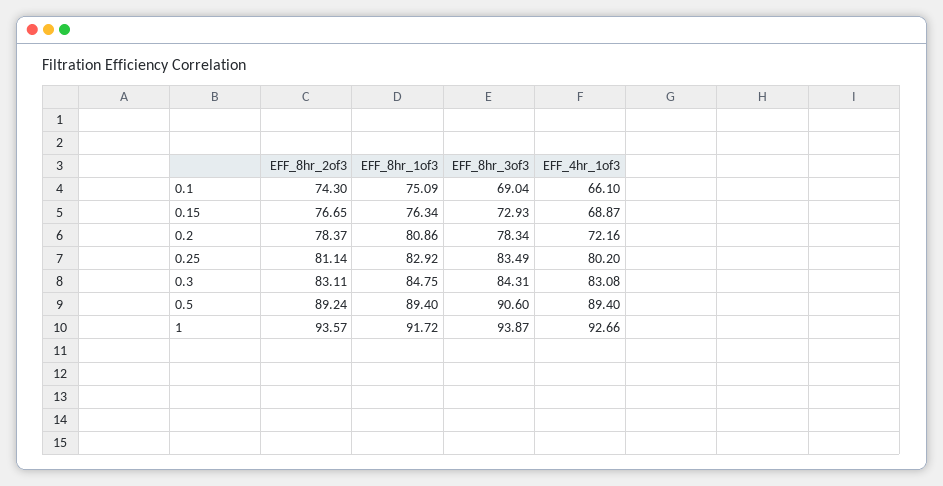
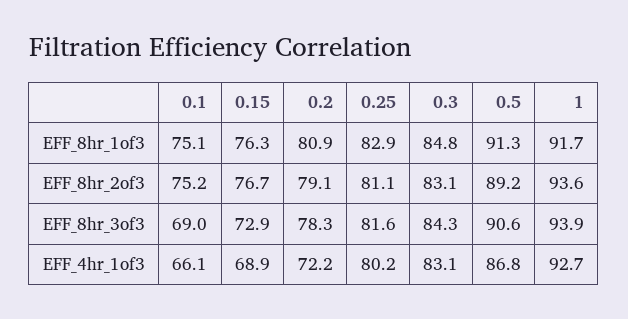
EFF_8hr_2of3, 0.1: 74.3 -> 75.2
EFF_8hr_2of3, 0.2: 78.37 -> 79.1
EFF_8hr_3of3, 0.25: 83.49 -> 81.6
EFF_8hr_1of3, 0.5: 89.4 -> 91.3
EFF_4hr_1of3, 0.5: 89.4 -> 86.8

